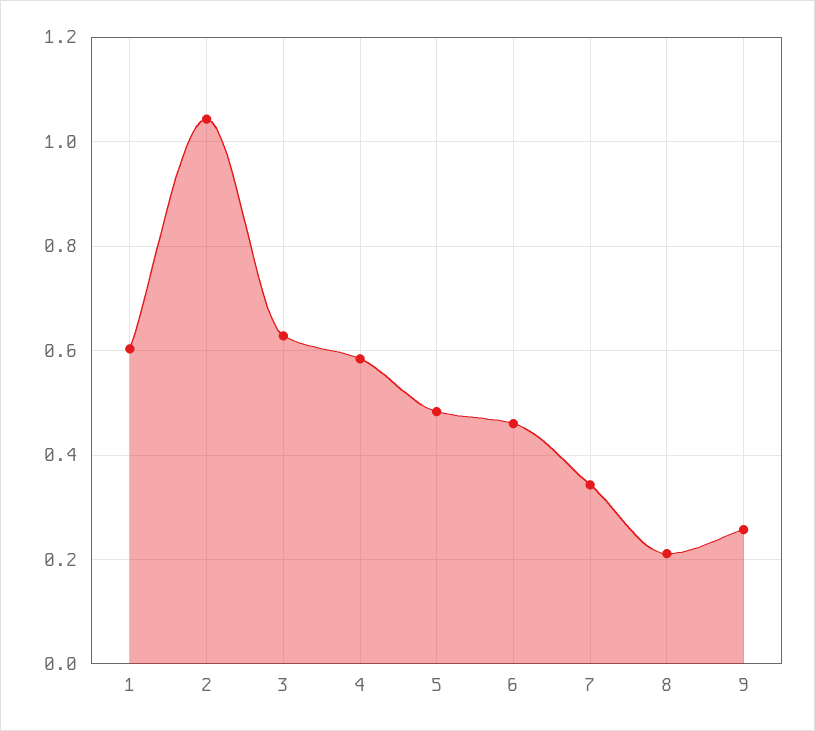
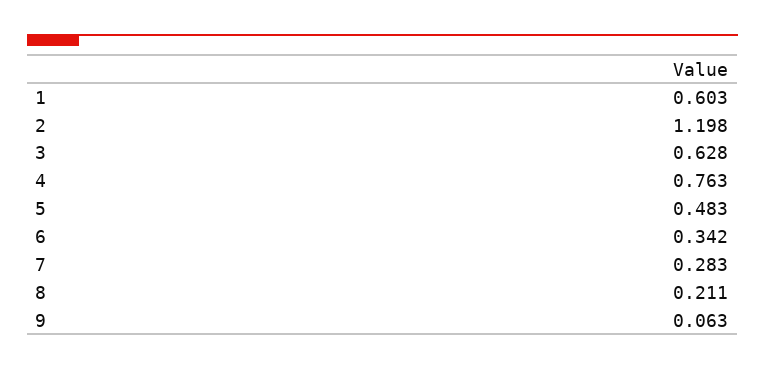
2: 1.04 -> 1.198
4: 0.58 -> 0.763
6: 0.46 -> 0.342
7: 0.34 -> 0.283
9: 0.26 -> 0.063

